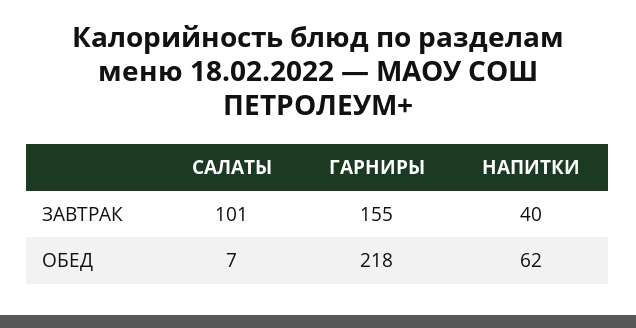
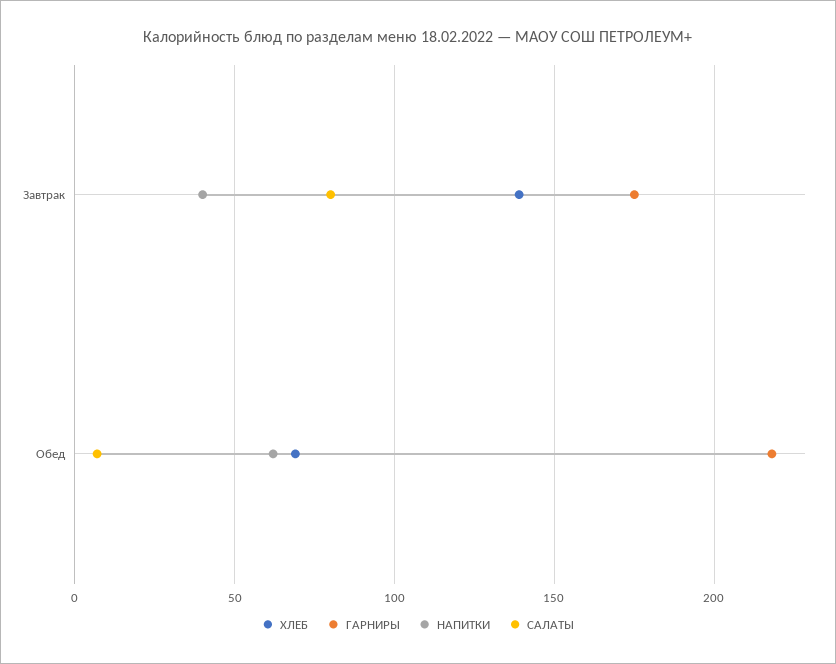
САЛАТЫ, ЗАВТРАК: 101 -> 80
ГАРНИРЫ, ЗАВТРАК: 155 -> 175
ХЛЕБ, ЗАВТРАК: none -> 140
ХЛЕБ, ОБЕД: none -> 70

